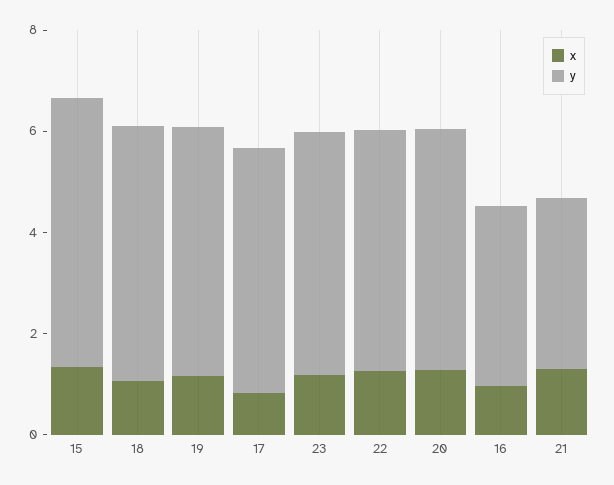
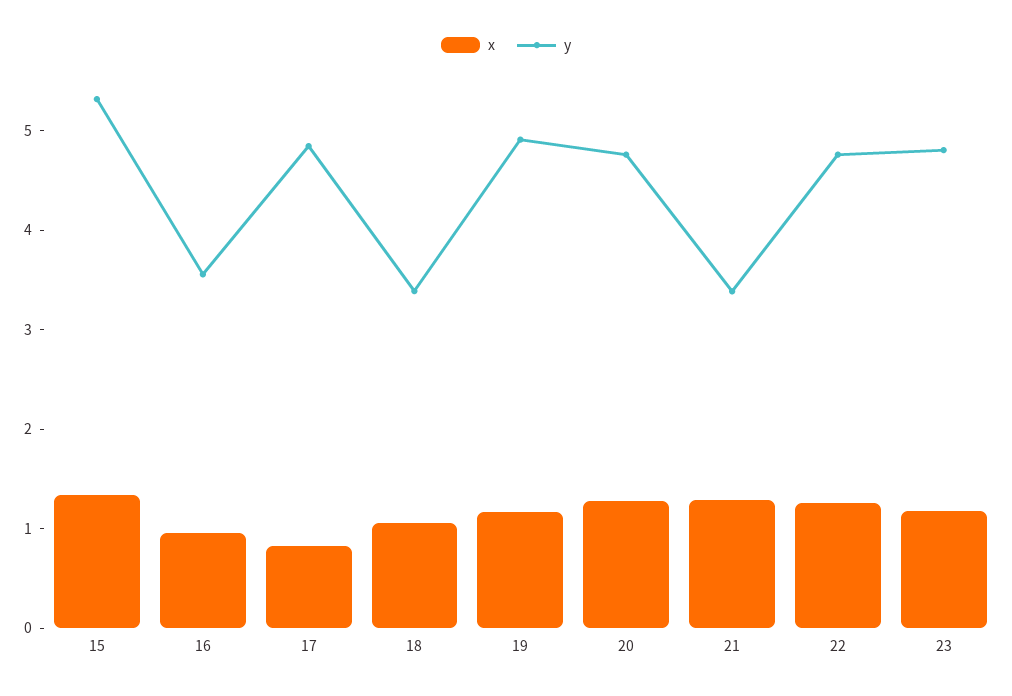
y, 18: 5 -> 3.4

